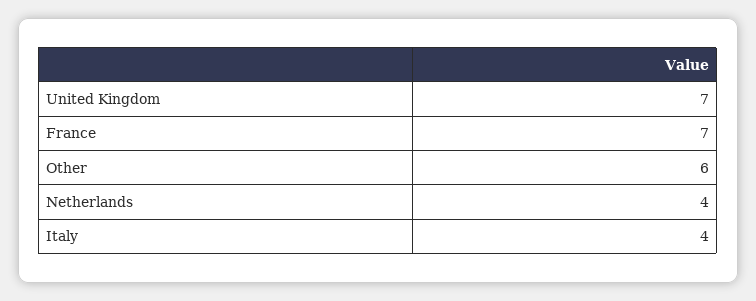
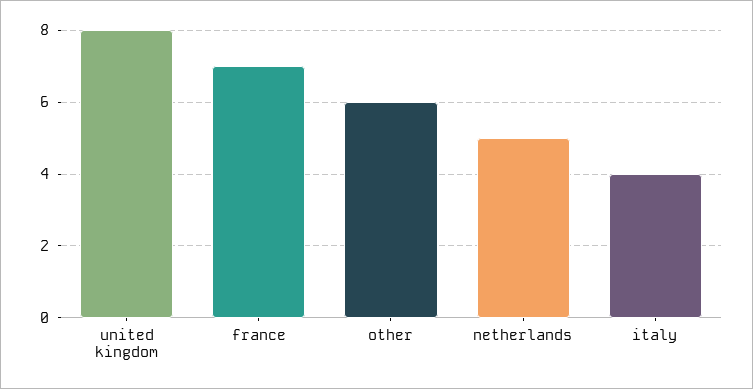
United Kingdom: 7 -> 8
Netherlands: 4 -> 5

